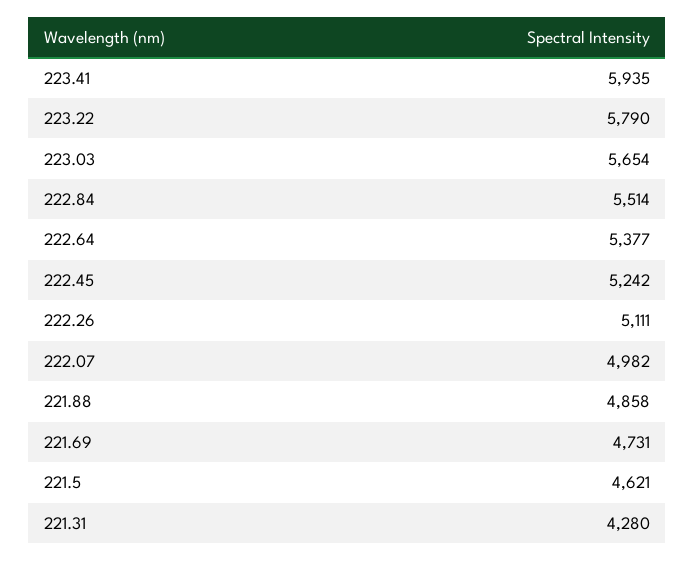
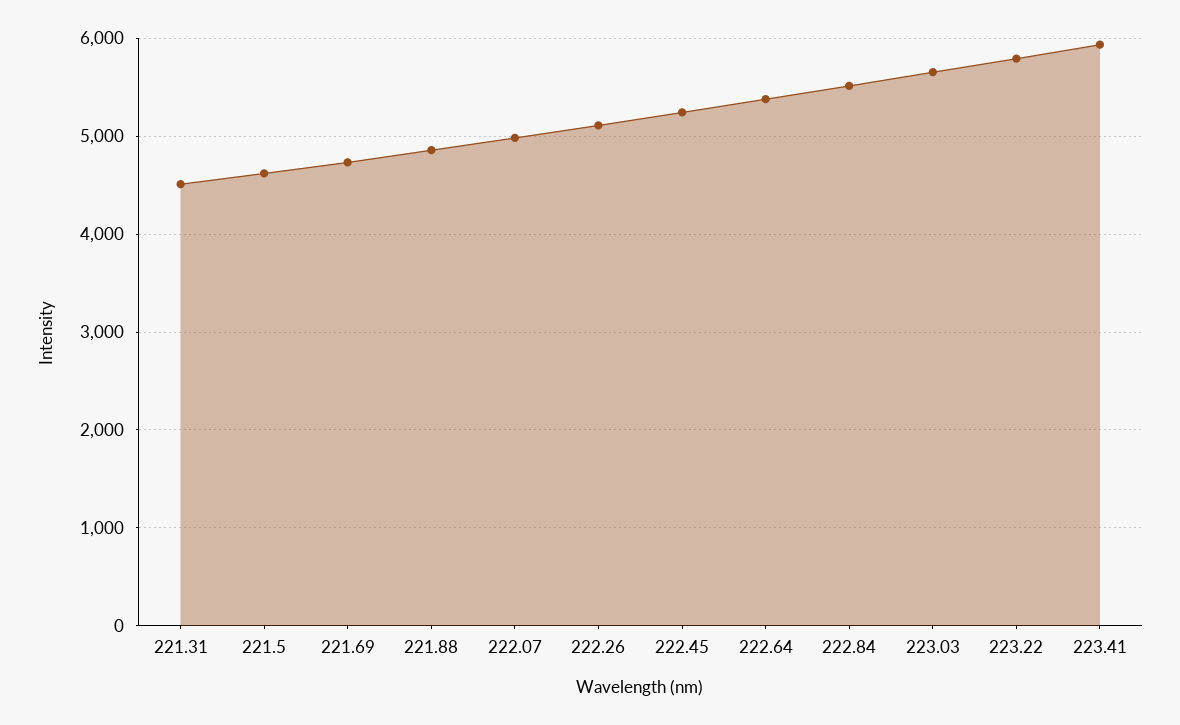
221.31: 4280 -> 4500

